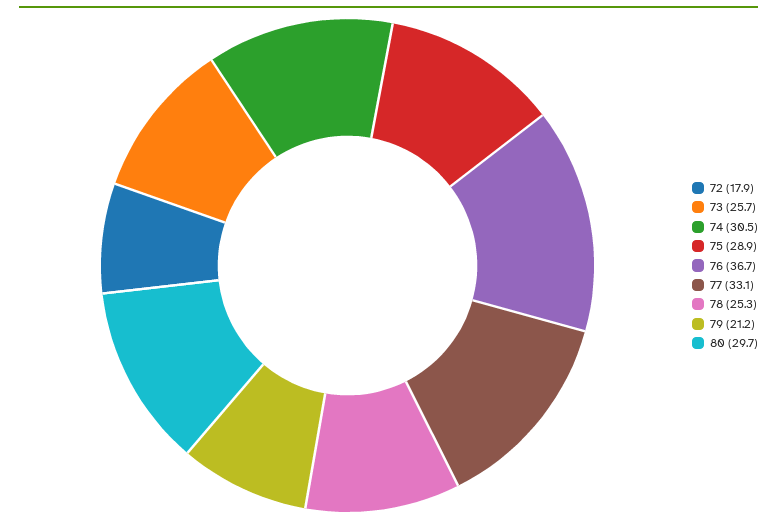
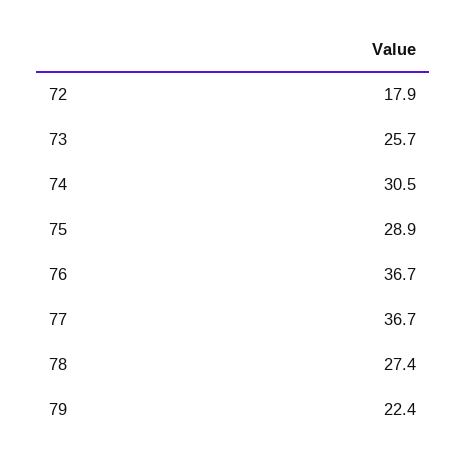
77: 33.1 -> 36.7
78: 25.3 -> 27.4
79: 21.2 -> 22.4
80: 29.7 -> none

